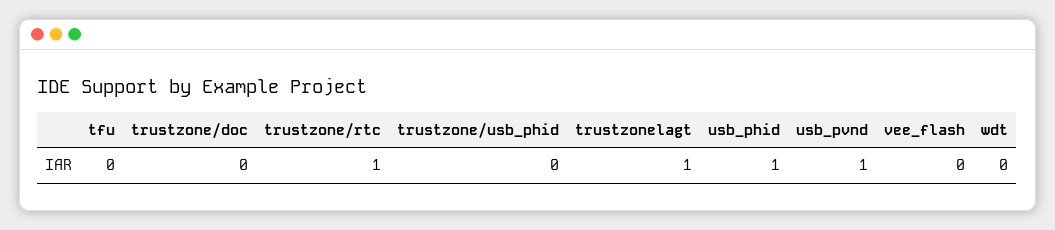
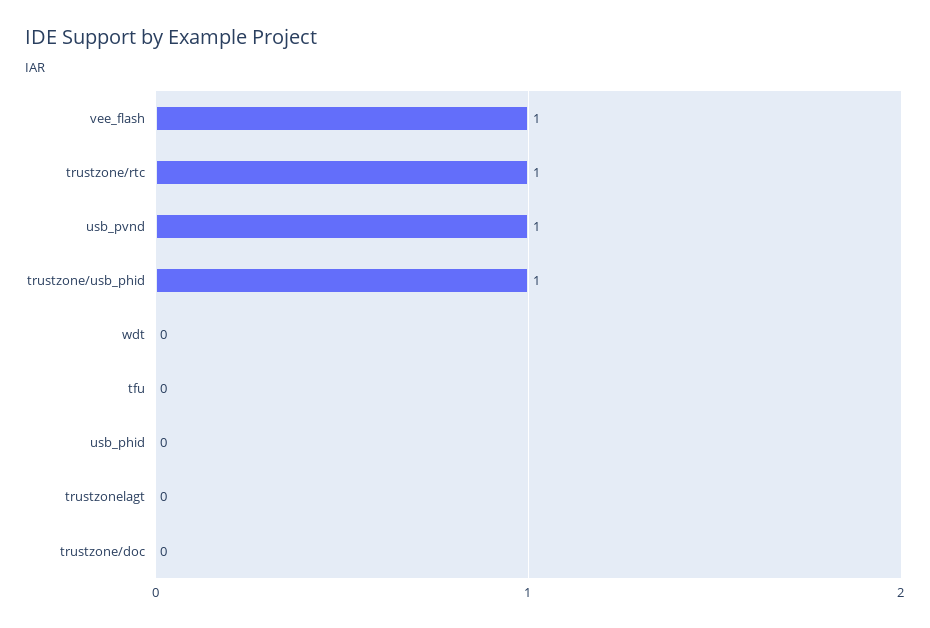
trustzone/usb_phid: 0 -> 1
trustzonelagt: 1 -> 0
usb_phid: 1 -> 0
vee_flash: 0 -> 1

